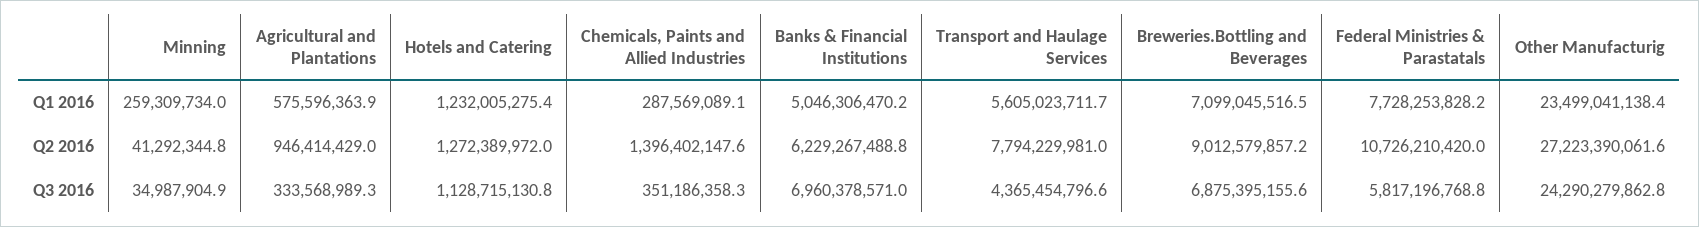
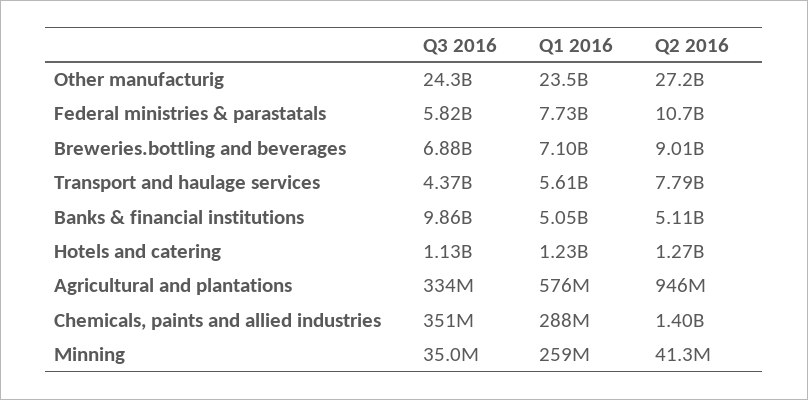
Banks & Financial Institutions, Q2 2016: 6229267488.8 -> 5110000000
Banks & Financial Institutions, Q3 2016: 6960378571 -> 9860000000

